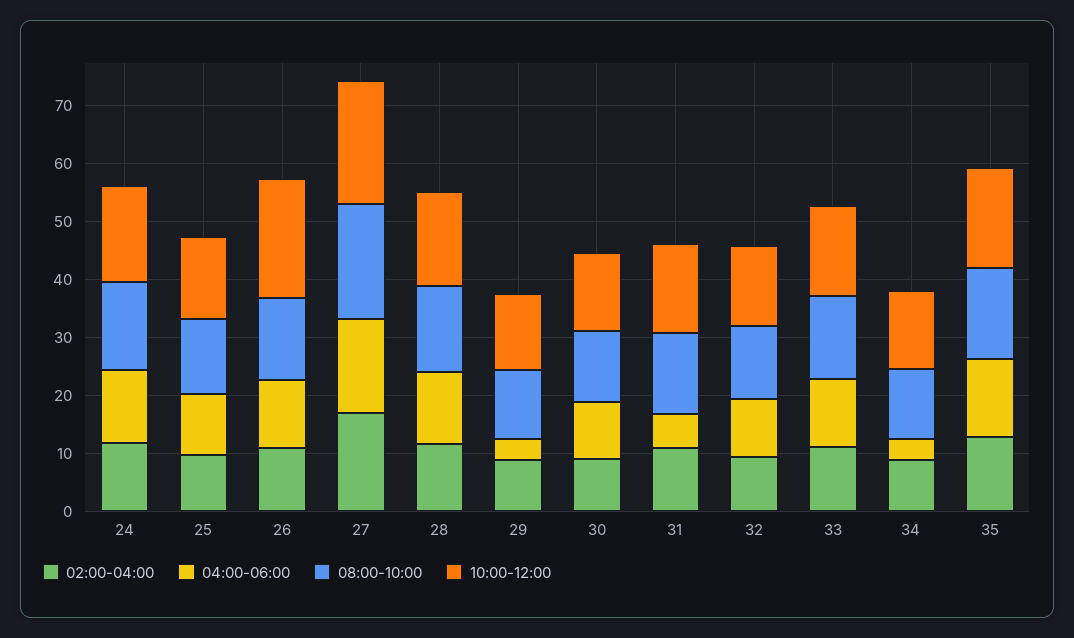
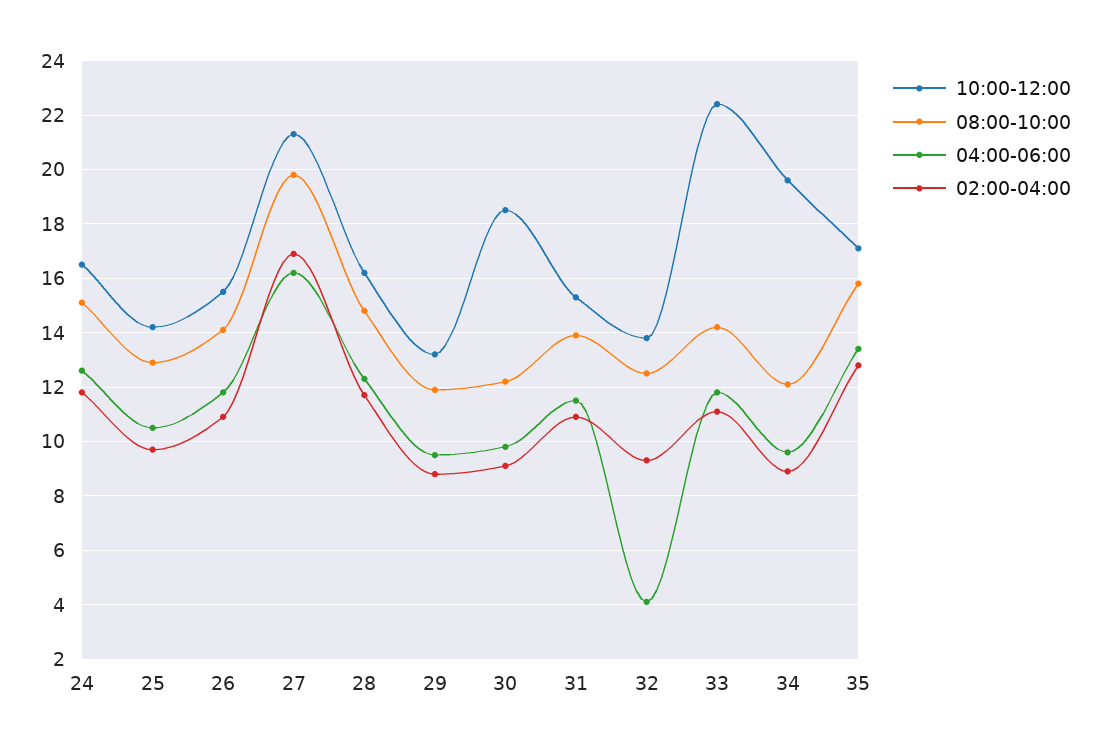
10:00-12:00, 26: 20 -> 15.5
04:00-06:00, 29: 4 -> 9.5
10:00-12:00, 30: 14 -> 18.5
04:00-06:00, 31: 6 -> 11.5
04:00-06:00, 32: 10 -> 4
10:00-12:00, 33: 16 -> 22.5
04:00-06:00, 34: 4 -> 9.5
10:00-12:00, 34: 14 -> 19.5

